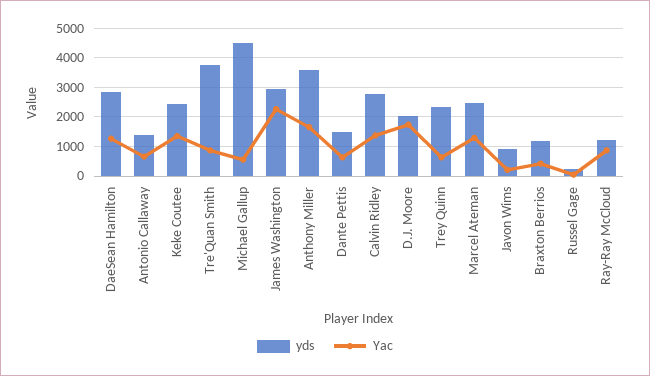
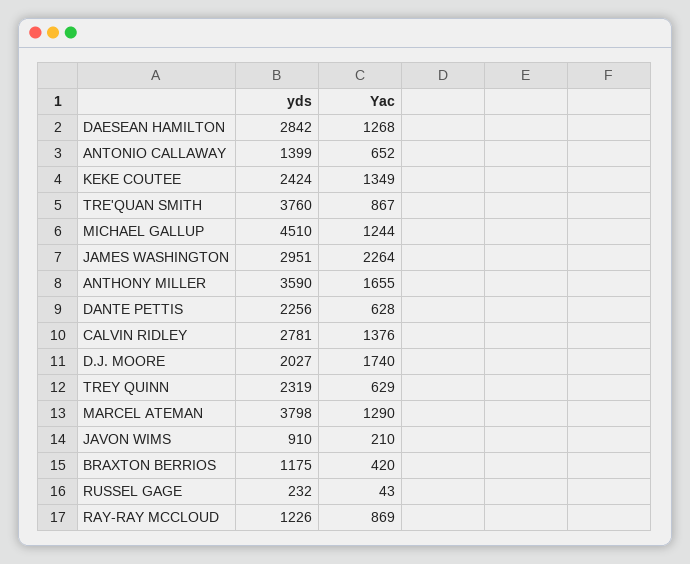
Yac, Michael Gallup: 500 -> 1244
yds, Dante Pettis: 1500 -> 2256
yds, Marcel Ateman: 2500 -> 3798

